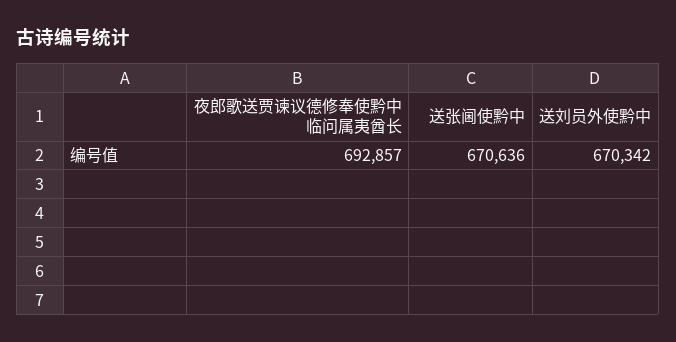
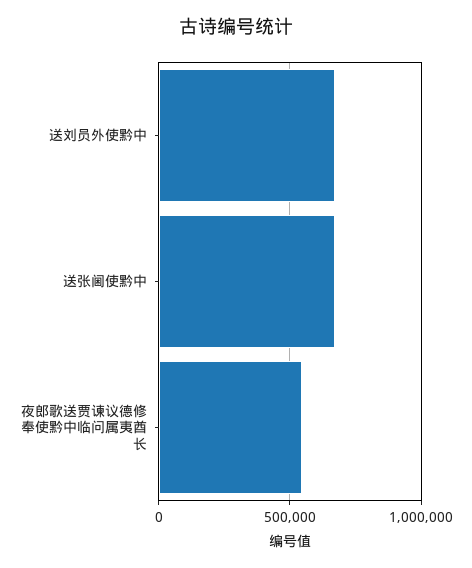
夜郎歌送贾谏议德修奉使黔中临问属夷酋长: 692857 -> 550000

